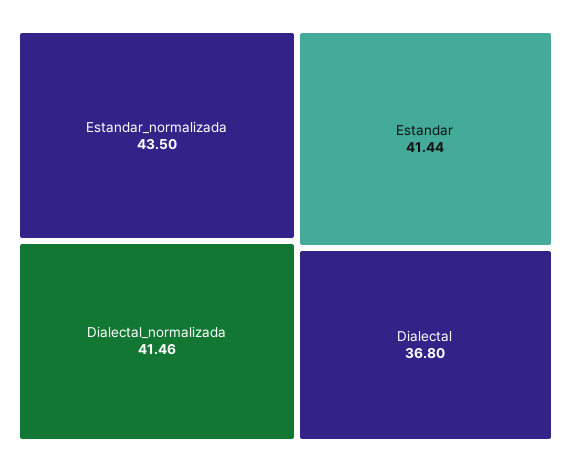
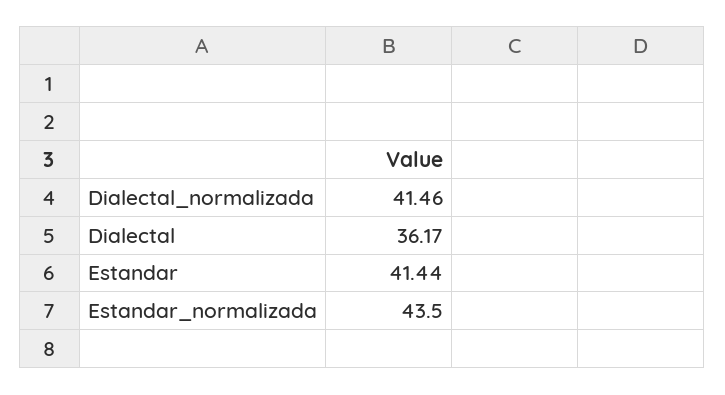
Dialectal: 36.8 -> 36.17

